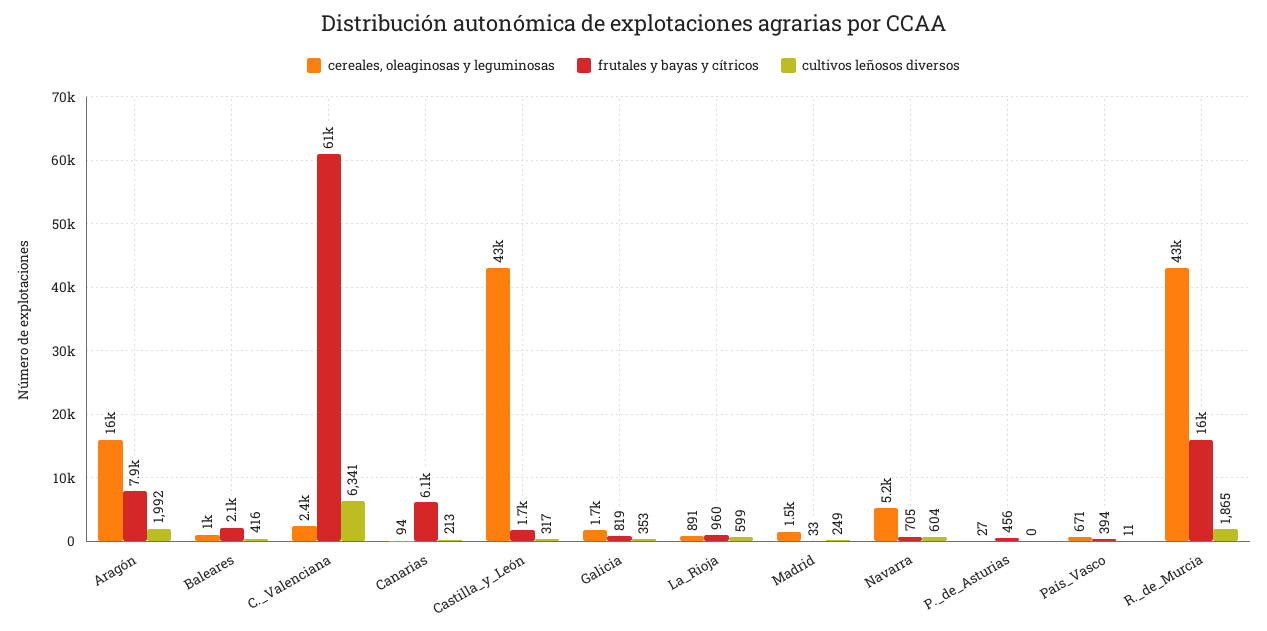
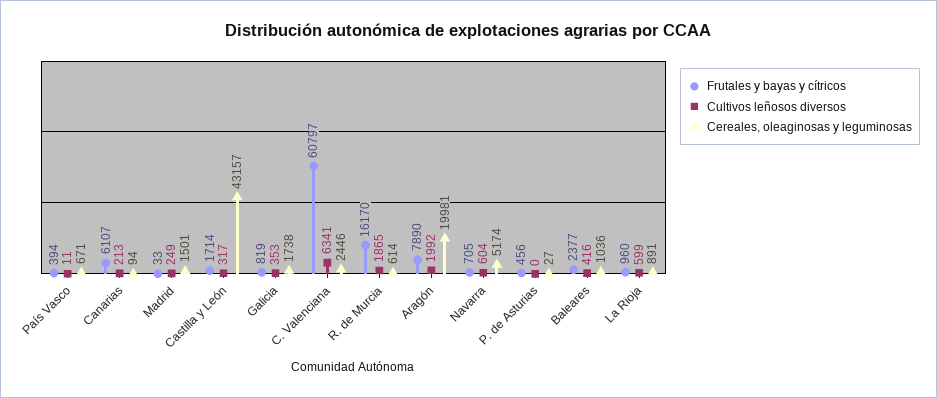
cereales, oleaginosas y leguminosas, Aragón: 16000 -> 19981
frutales y bayas y cítricos, Baleares: 2100 -> 2377
cereales, oleaginosas y leguminosas, R._de_Murcia: 43000 -> 614

